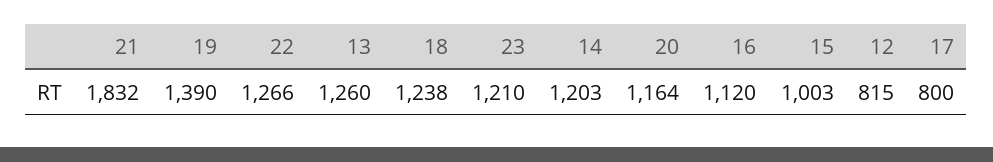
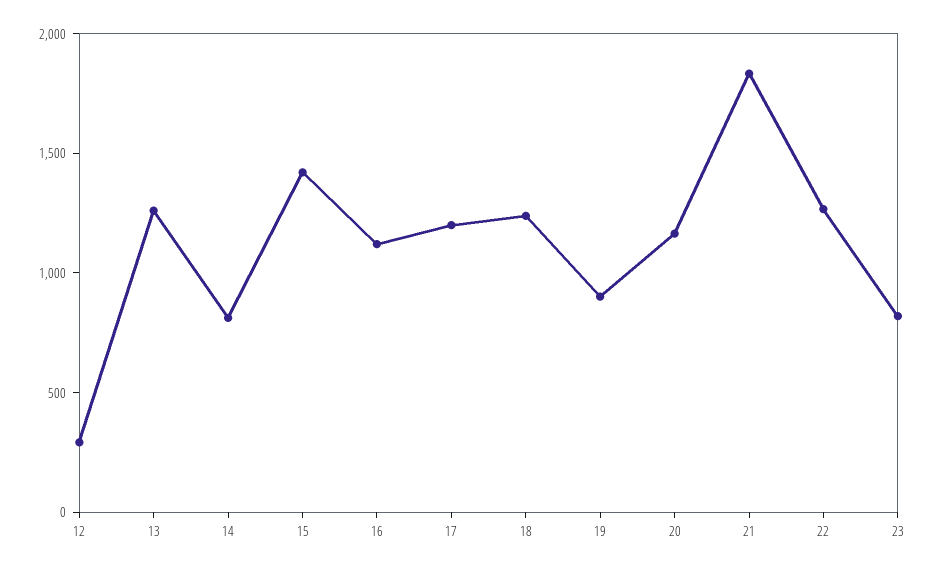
19: 1390 -> 900
23: 1210 -> 800
14: 1203 -> 800
15: 1003 -> 1400
12: 815 -> 300
17: 800 -> 1200

